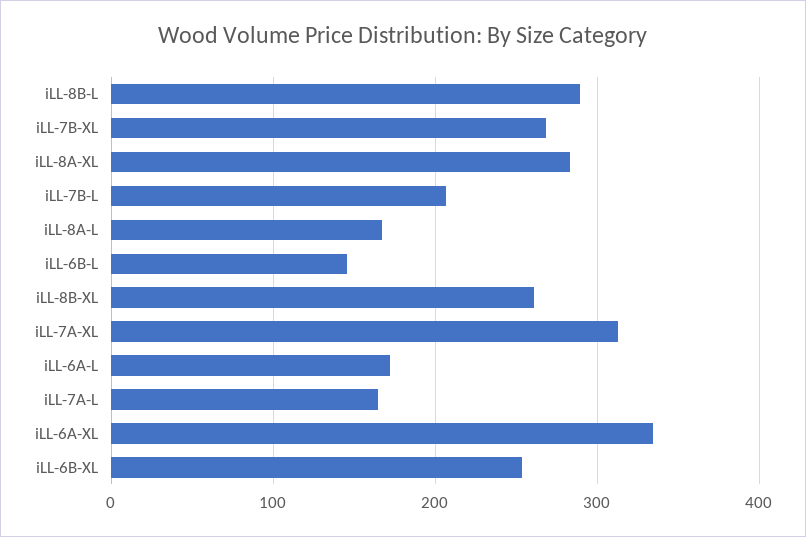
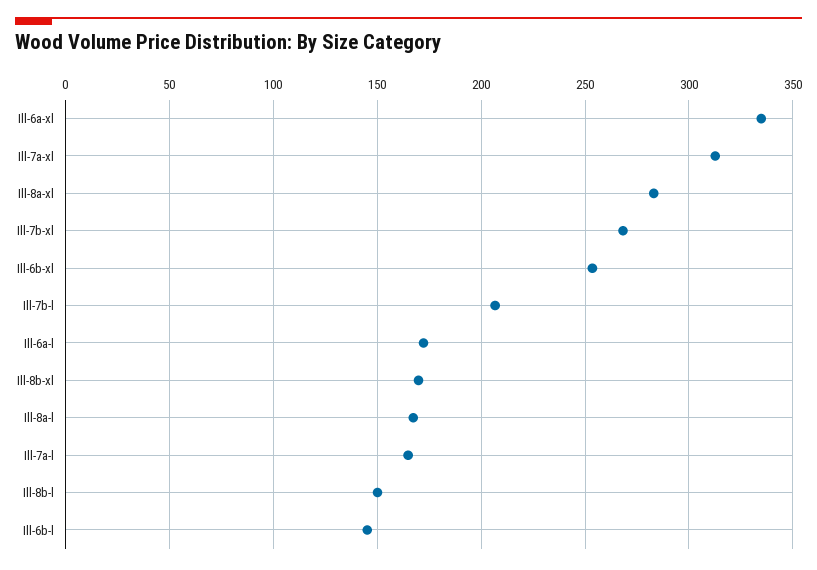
iLL-8B-L: 290 -> 150
iLL-8B-XL: 260 -> 170

